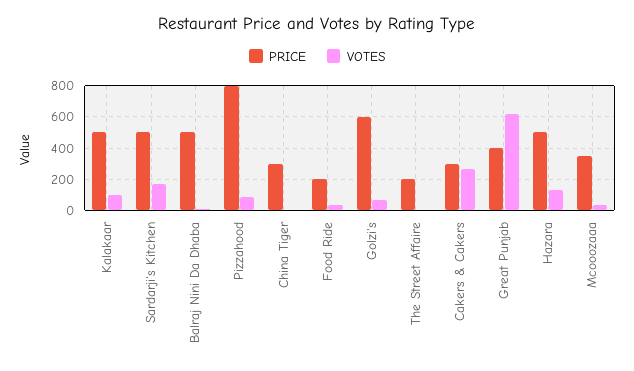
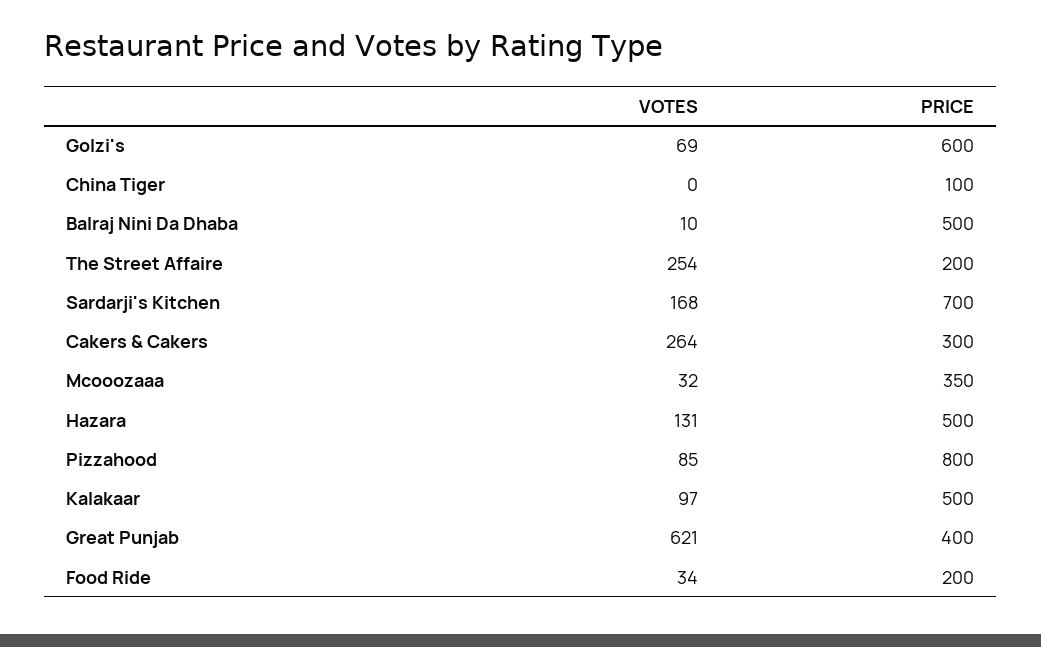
PRICE, Sardarji's Kitchen: 500 -> 700
PRICE, China Tiger: 300 -> 100
VOTES, The Street Affaire: 0 -> 254

